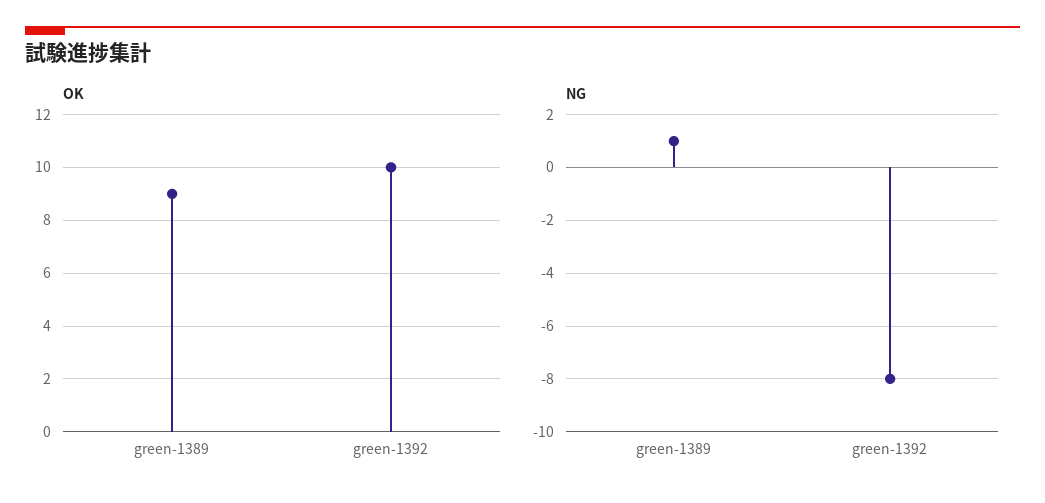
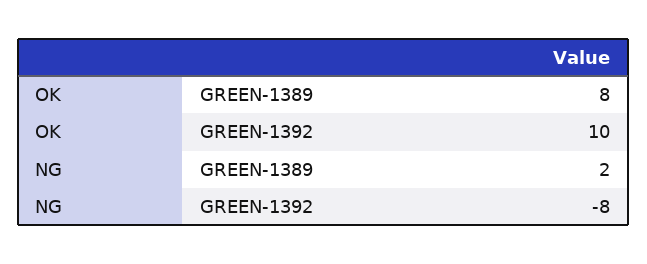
OK, green-1389: 9 -> 8
NG, green-1389: 1 -> 2

